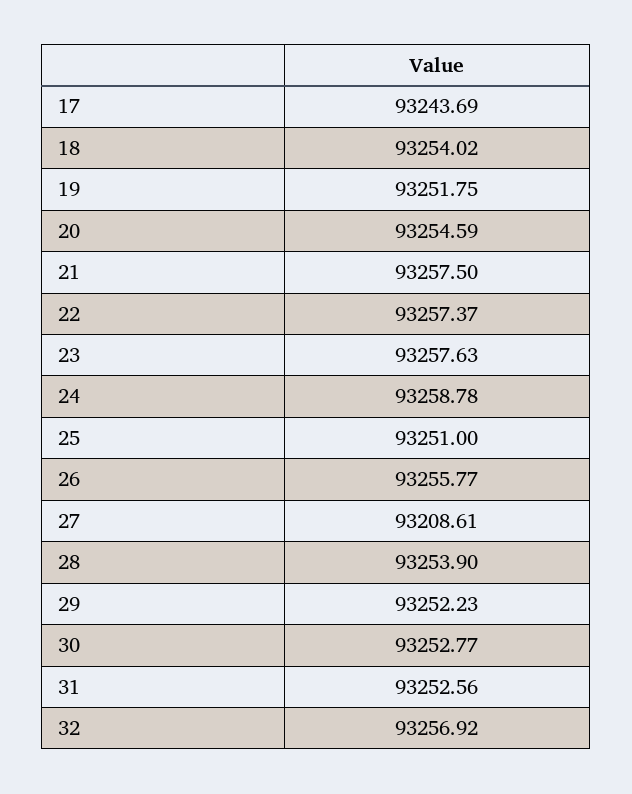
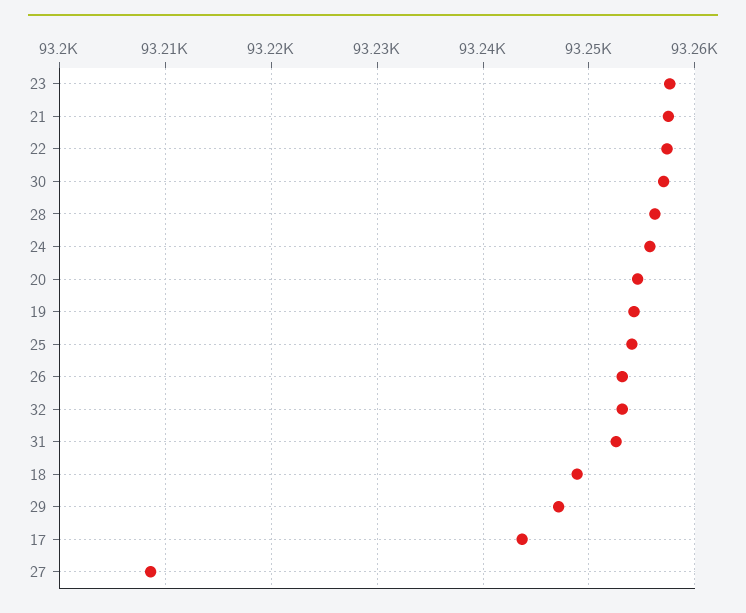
18: 93254.02 -> 93249
19: 93251.75 -> 93254
24: 93258.78 -> 93256
25: 93251 -> 93254
26: 93255.77 -> 93253
28: 93253.9 -> 93256
29: 93252.23 -> 93247
30: 93252.77 -> 93257
32: 93256.92 -> 93253

